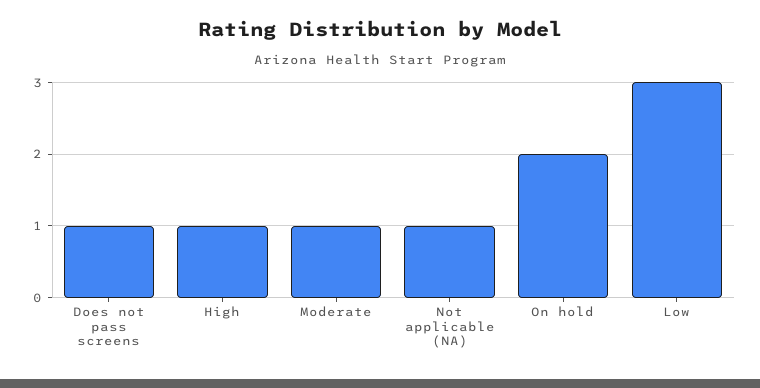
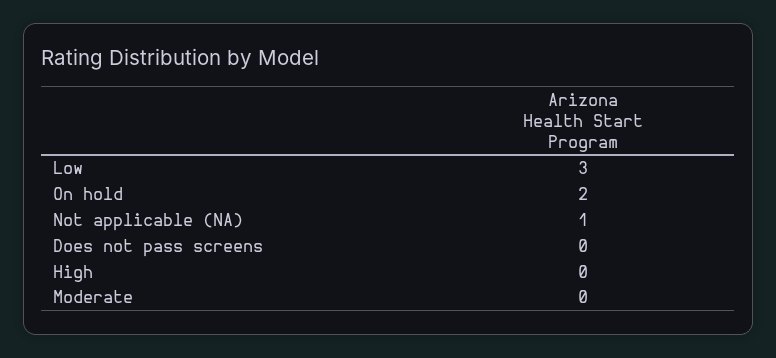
Does not pass screens: 1 -> 0
High: 1 -> 0
Moderate: 1 -> 0

